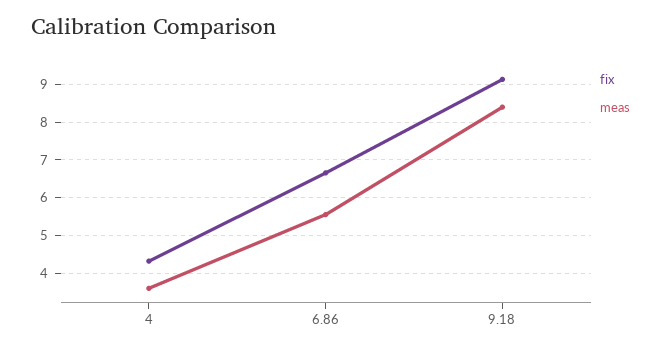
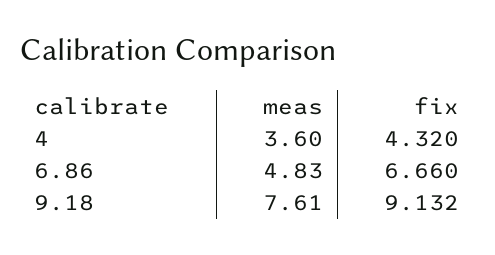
meas, 6.86: 5.6 -> 4.83
meas, 9.18: 8.4 -> 7.61

